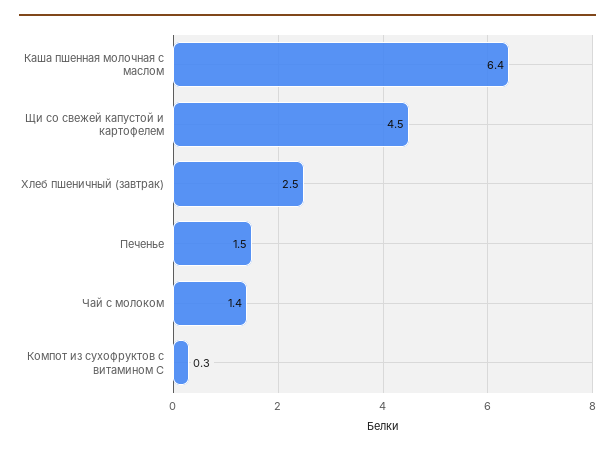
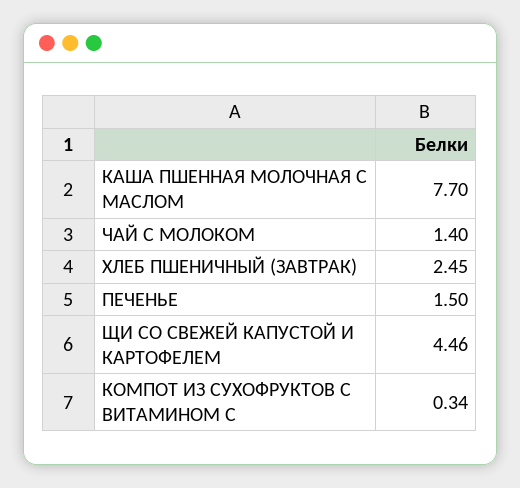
Каша пшенная молочная с маслом: 6.4 -> 7.7

